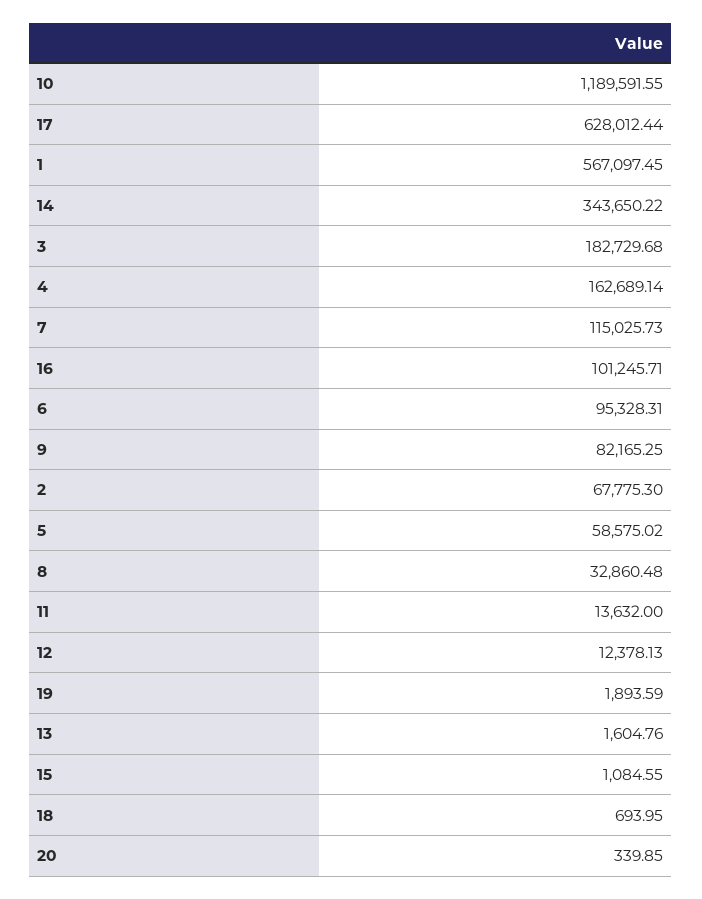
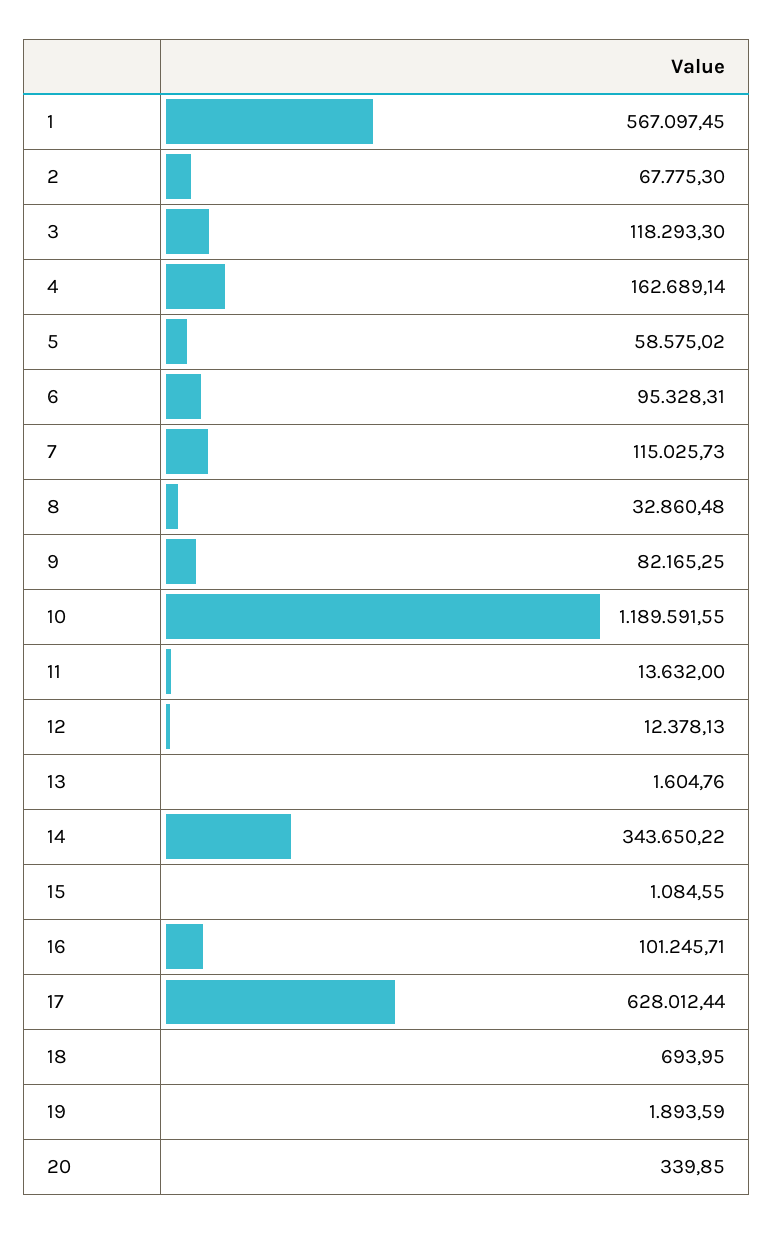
3: 182729.68 -> 118293.3

